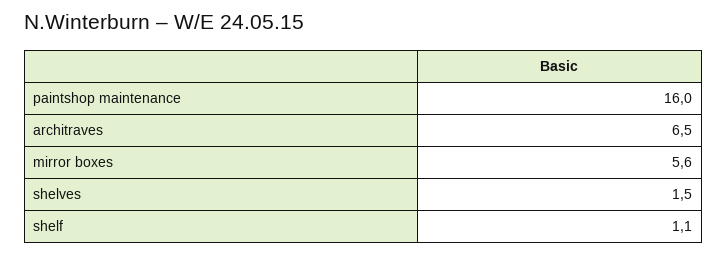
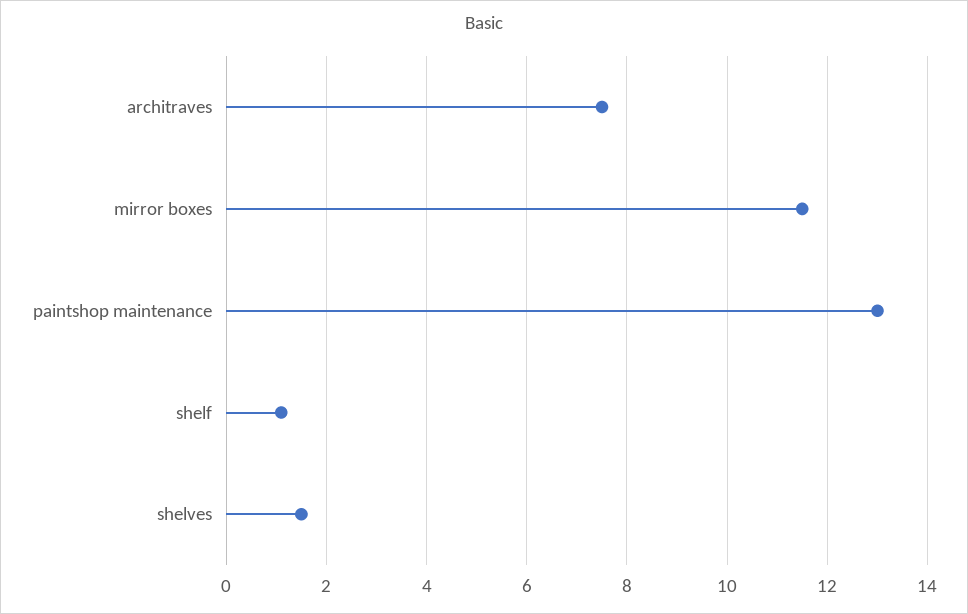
paintshop maintenance: 16 -> 13
architraves: 6.5 -> 7.5
mirror boxes: 5.6 -> 11.5

